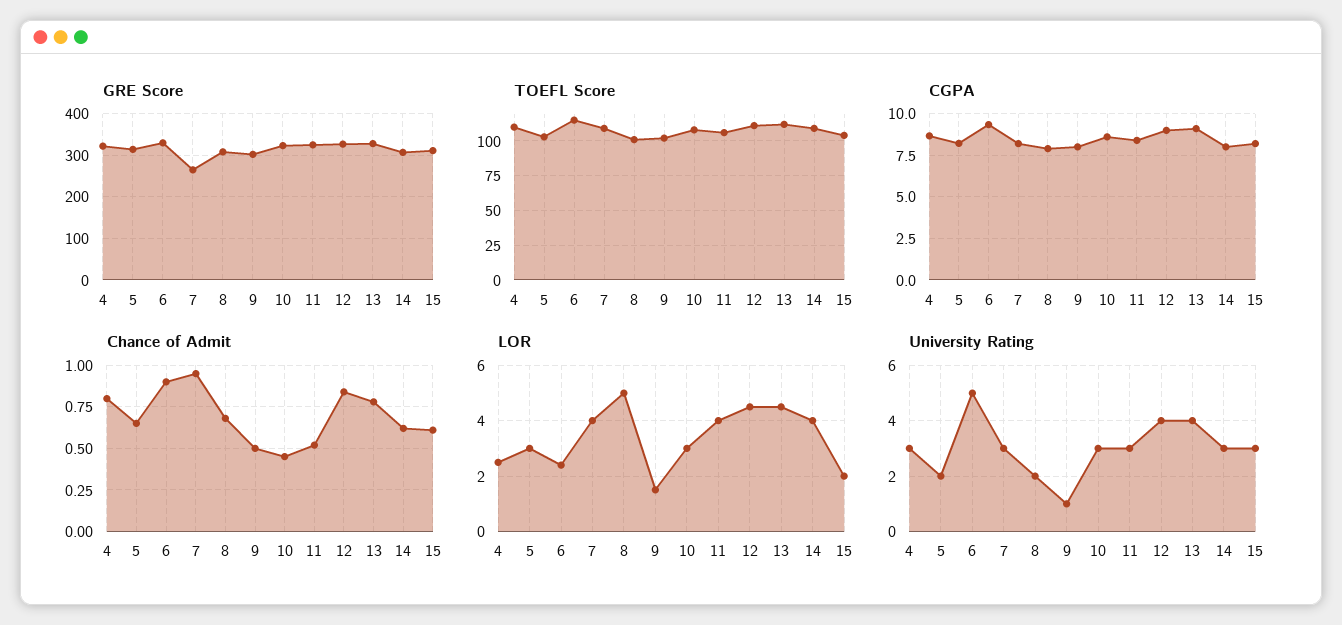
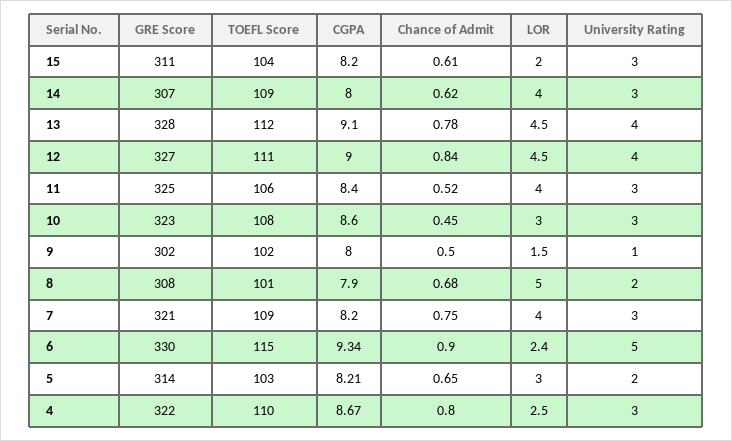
GRE Score, 7: 260 -> 321
Chance of Admit, 7: 0.95 -> 0.75

